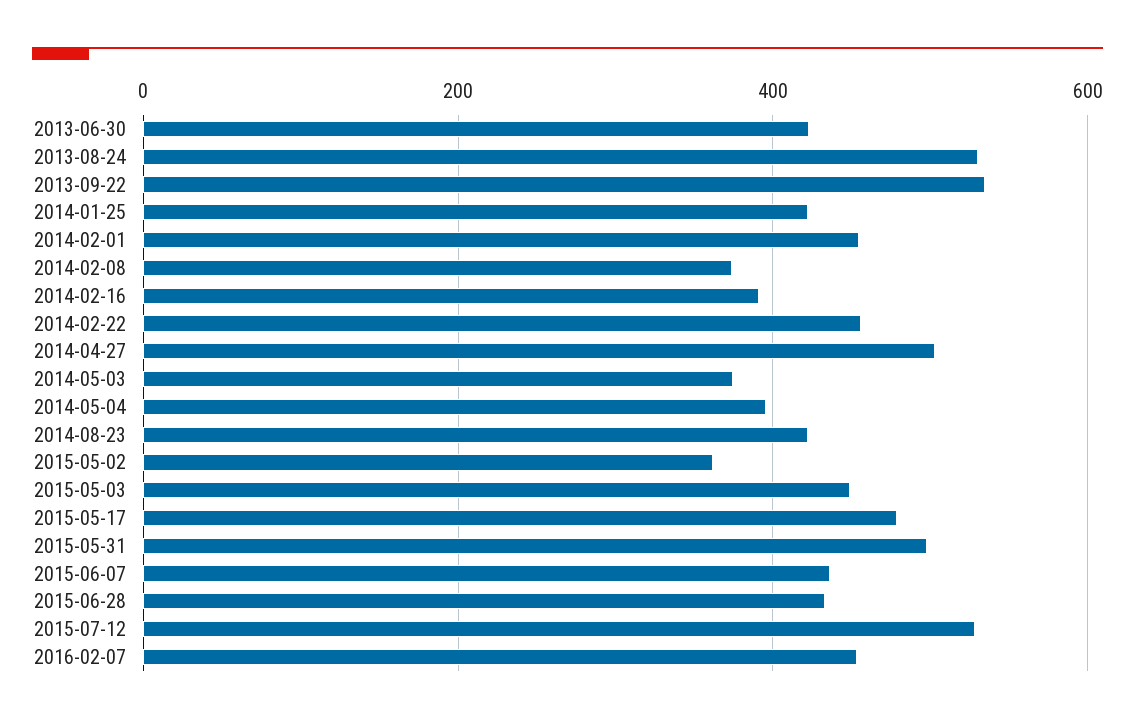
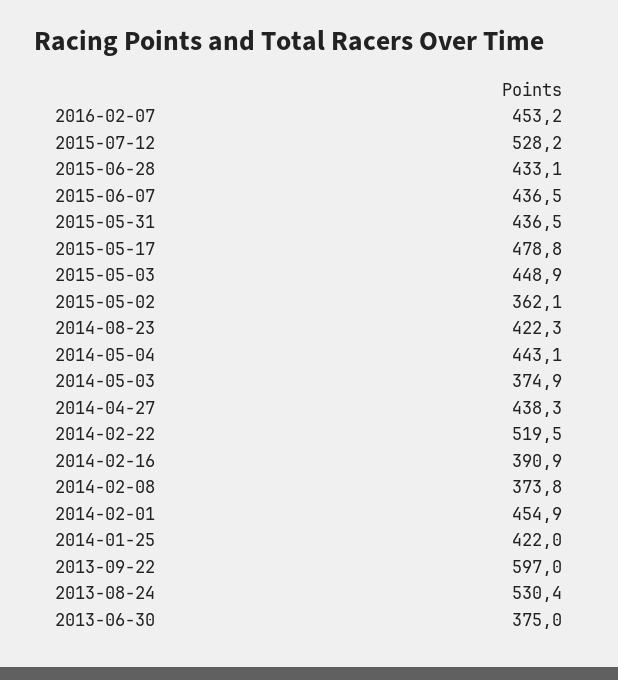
2013-06-30: 420 -> 375
2013-09-22: 540 -> 597
2014-02-22: 460 -> 519.5
2014-04-27: 500 -> 438.3
2014-05-04: 400 -> 443.1
2015-05-31: 500 -> 436.5

